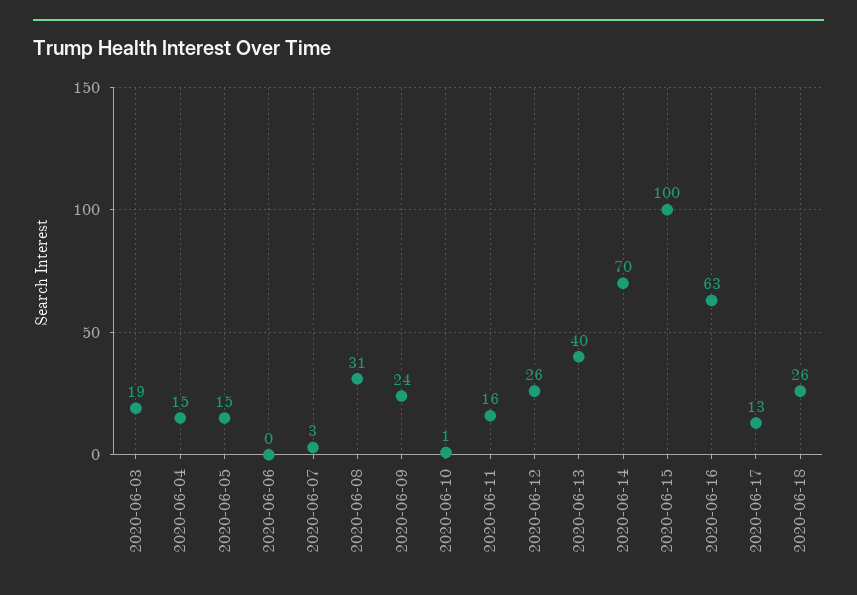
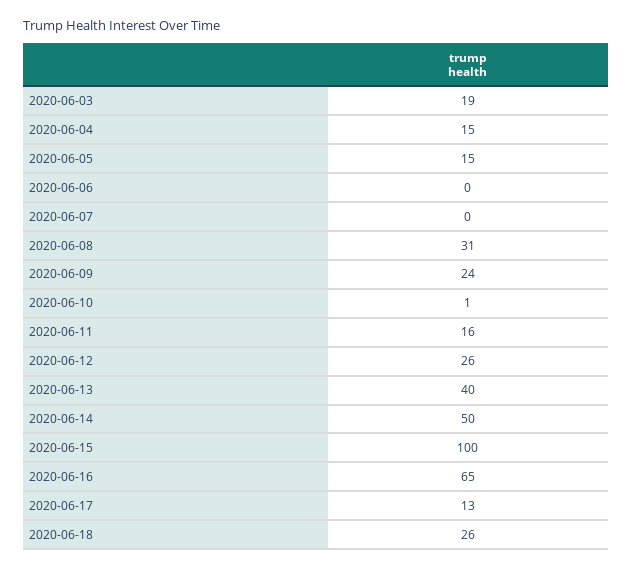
2020-06-07: 3 -> 0
2020-06-14: 70 -> 50
2020-06-16: 63 -> 65

